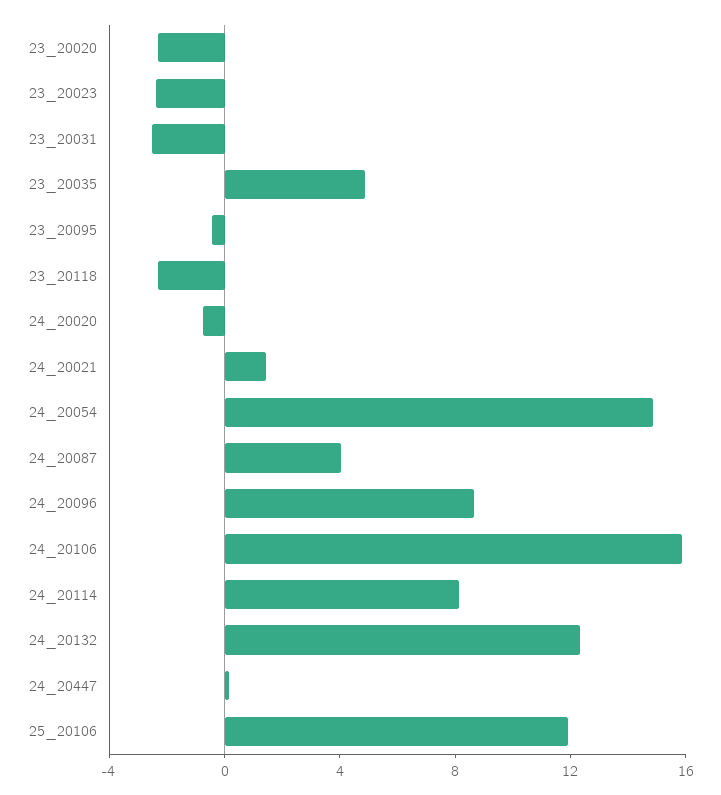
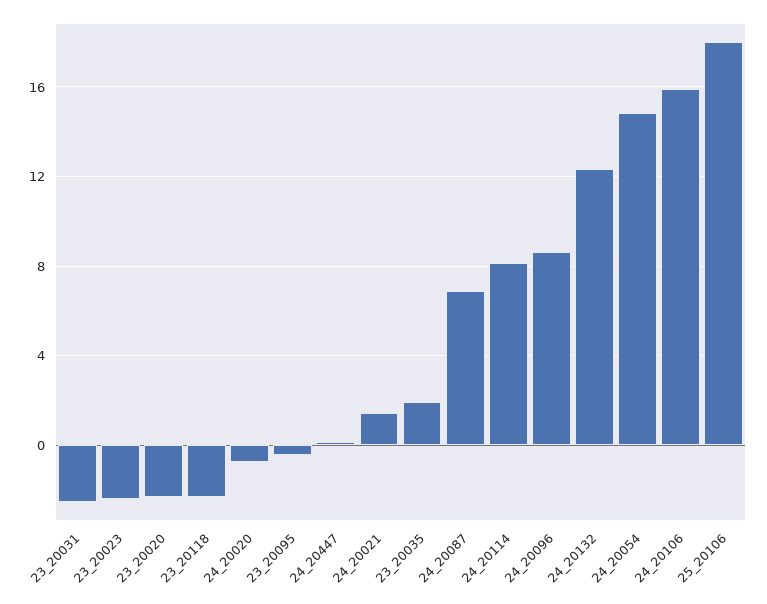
23_20035: 5 -> 2
24_20087: 4 -> 7
25_20106: 12 -> 18

